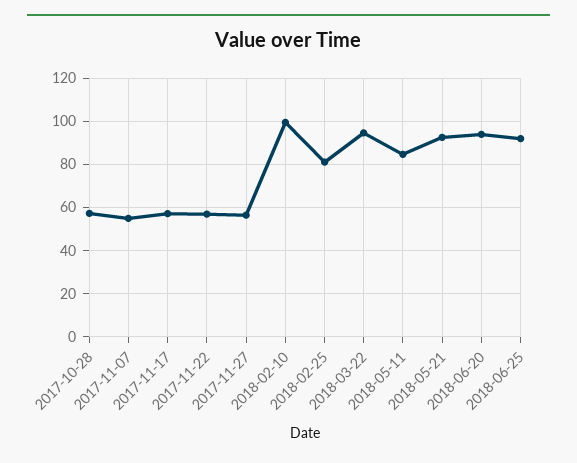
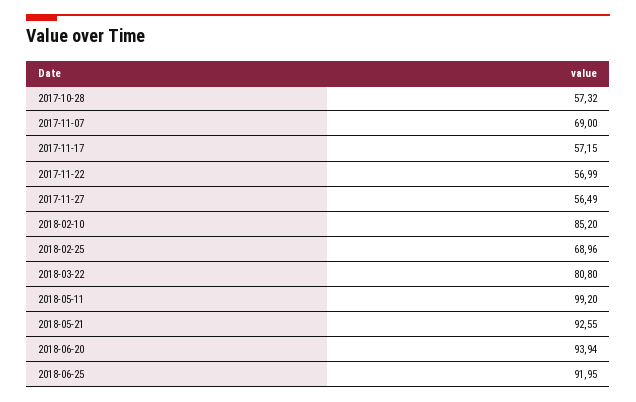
2017-11-07: 55 -> 69
2018-02-10: 100 -> 85.2
2018-02-25: 80 -> 68.96
2018-03-22: 95 -> 80.8
2018-05-11: 85 -> 99.2

